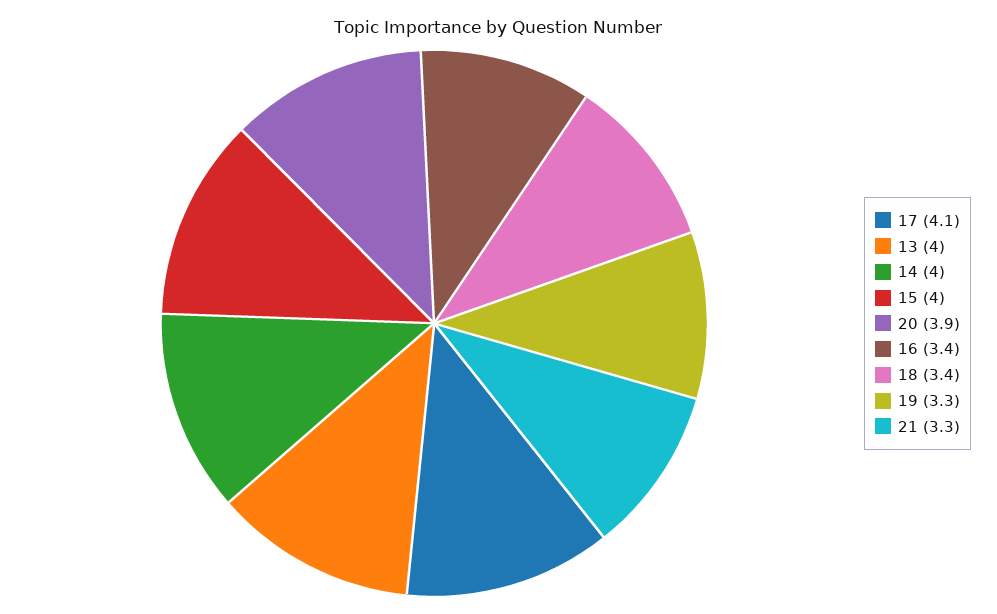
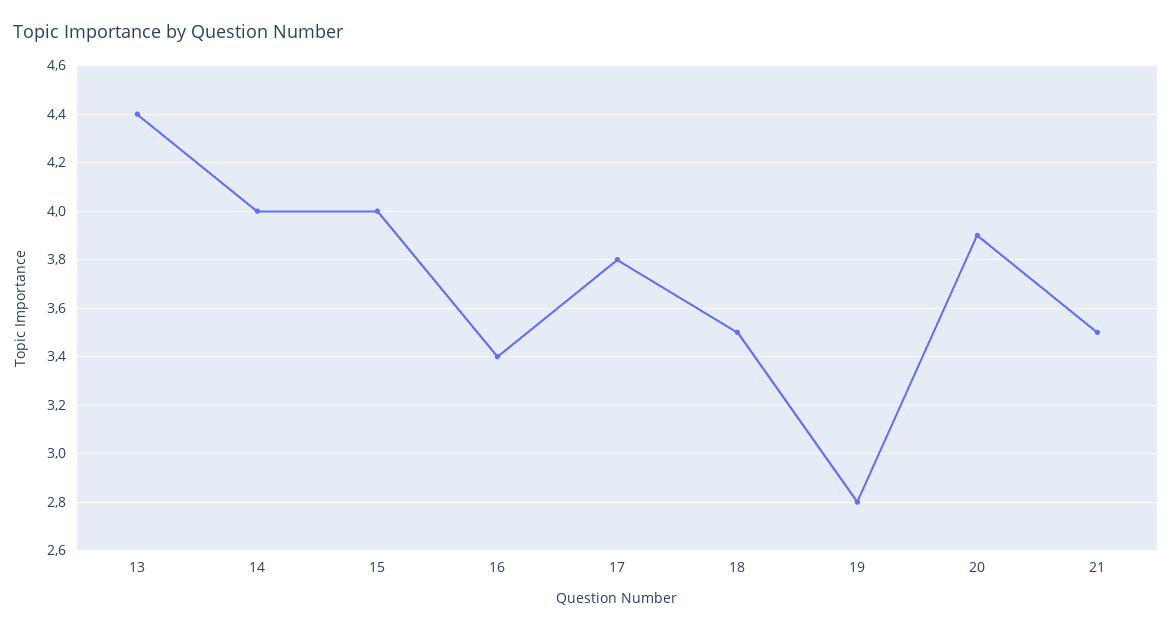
17: 4.1 -> 3.8
13: 4 -> 4.4
18: 3.4 -> 3.5
19: 3.3 -> 2.8
21: 3.3 -> 3.5

